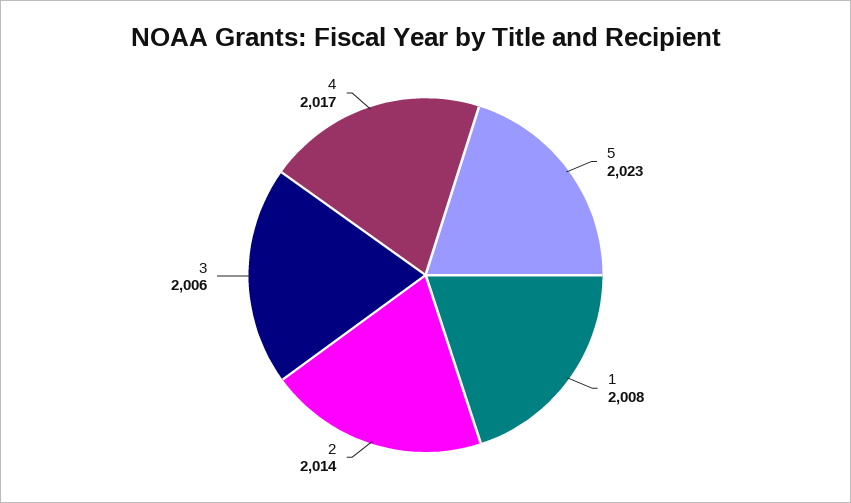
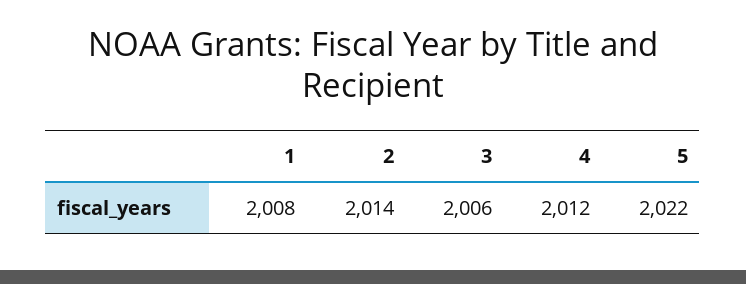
5: 2023 -> 2022
4: 2017 -> 2012

